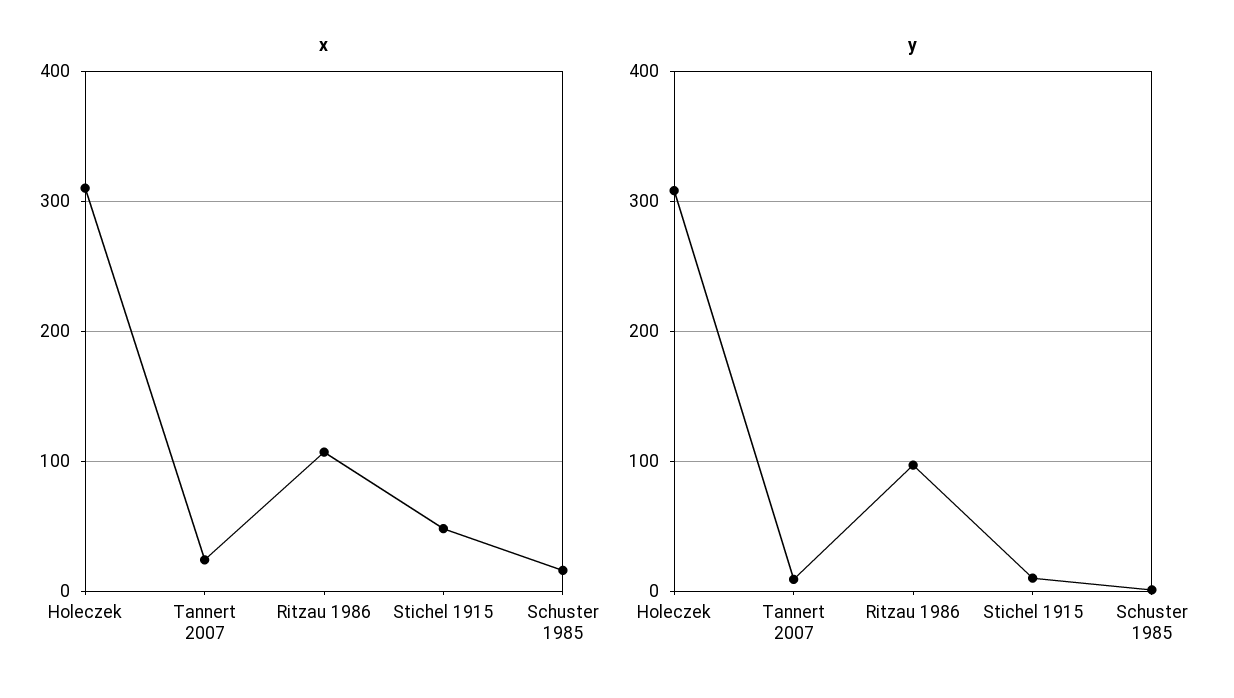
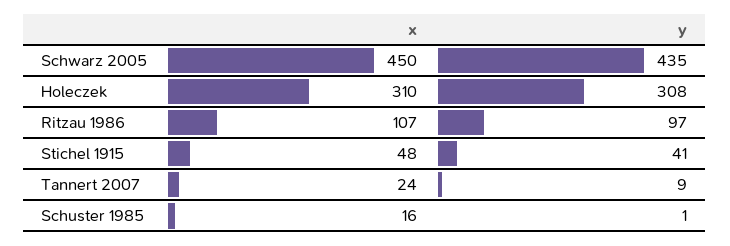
y, Stichel 1915: 10 -> 41
x, Schwarz 2005: none -> 450
y, Schwarz 2005: none -> 435

